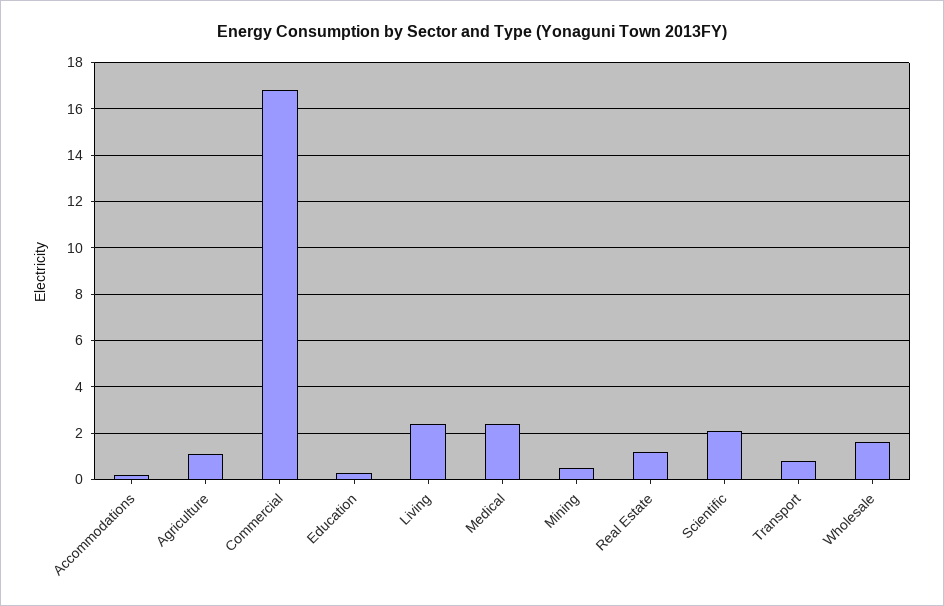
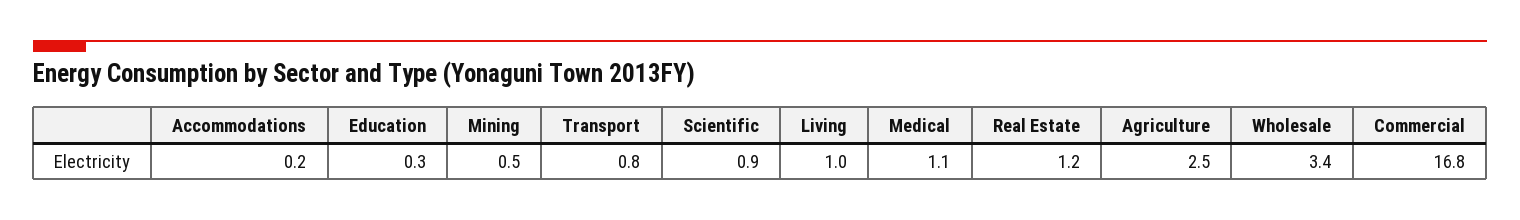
Agriculture: 1 -> 2.5
Living: 2.5 -> 1
Medical: 2.5 -> 1.1
Scientific: 2 -> 0.9
Wholesale: 1.5 -> 3.4

